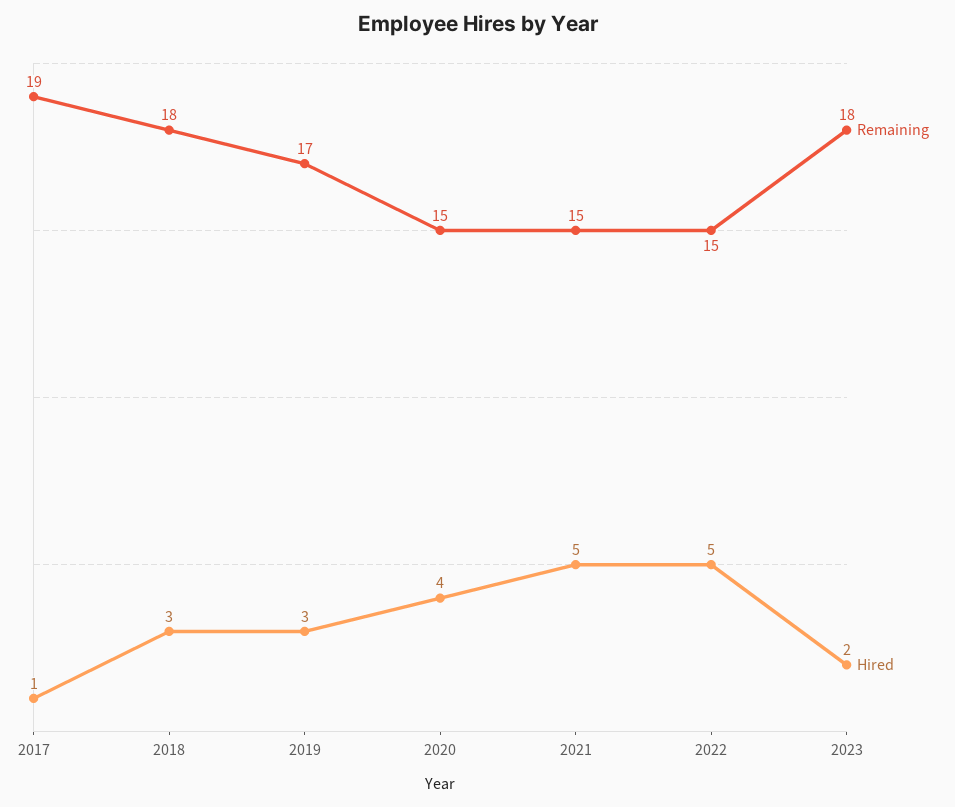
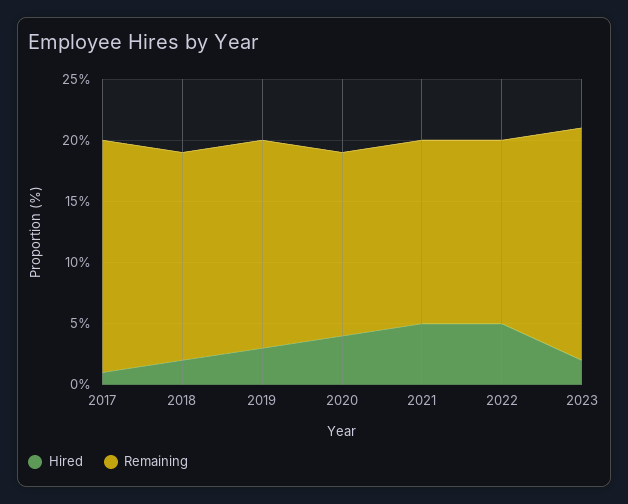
Remaining, 2018: 18 -> 17
Hired, 2018: 3 -> 2
Remaining, 2023: 18 -> 19

